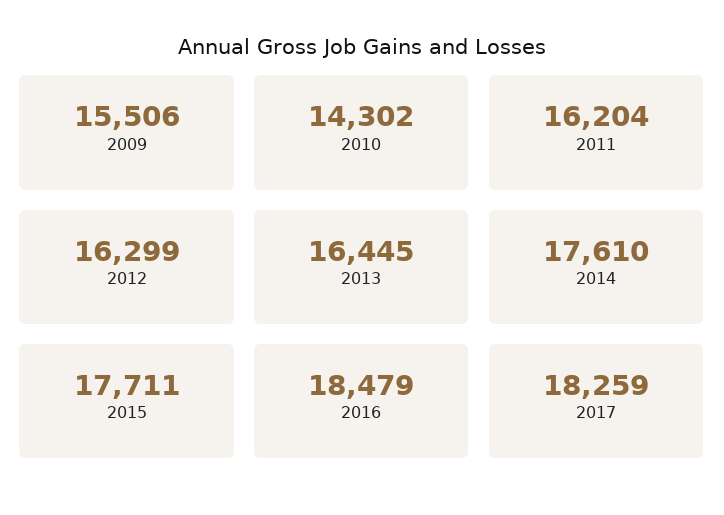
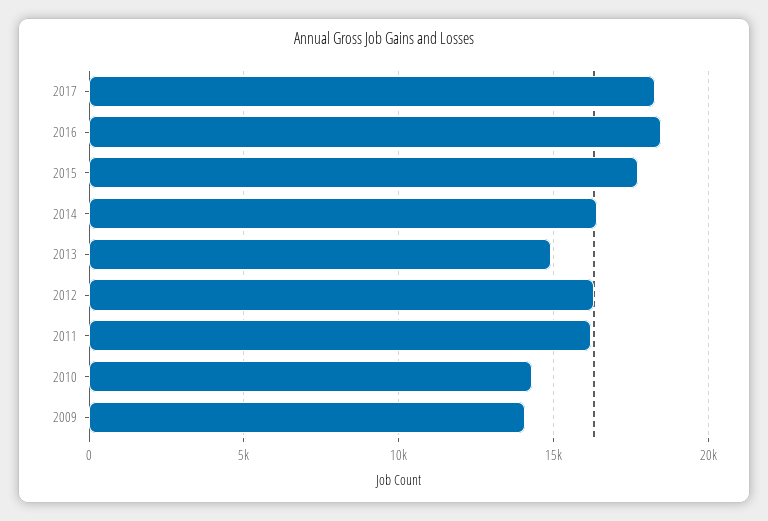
2009: 15506 -> 14000
2013: 16445 -> 15000
2014: 17610 -> 16500

